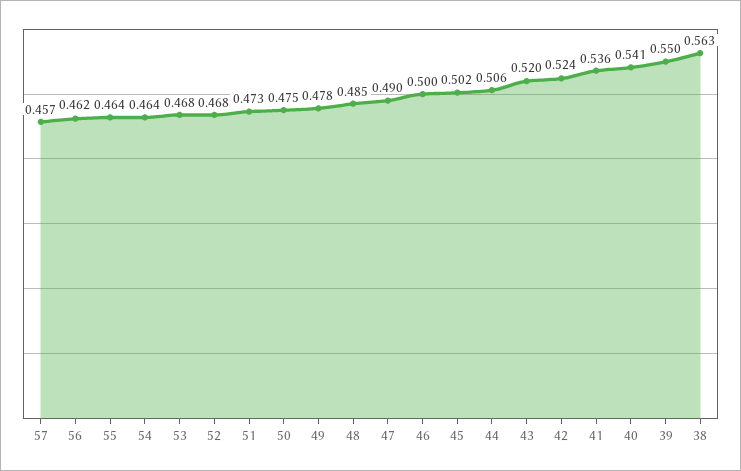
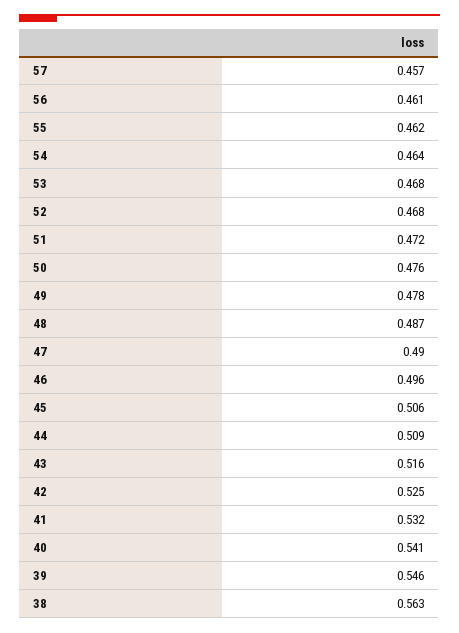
56: 0.462 -> 0.461
55: 0.464 -> 0.462
51: 0.473 -> 0.472
50: 0.475 -> 0.476
48: 0.485 -> 0.487
46: 0.5 -> 0.496
45: 0.502 -> 0.506
44: 0.506 -> 0.509
43: 0.52 -> 0.516
42: 0.524 -> 0.525
41: 0.536 -> 0.532
39: 0.55 -> 0.546

